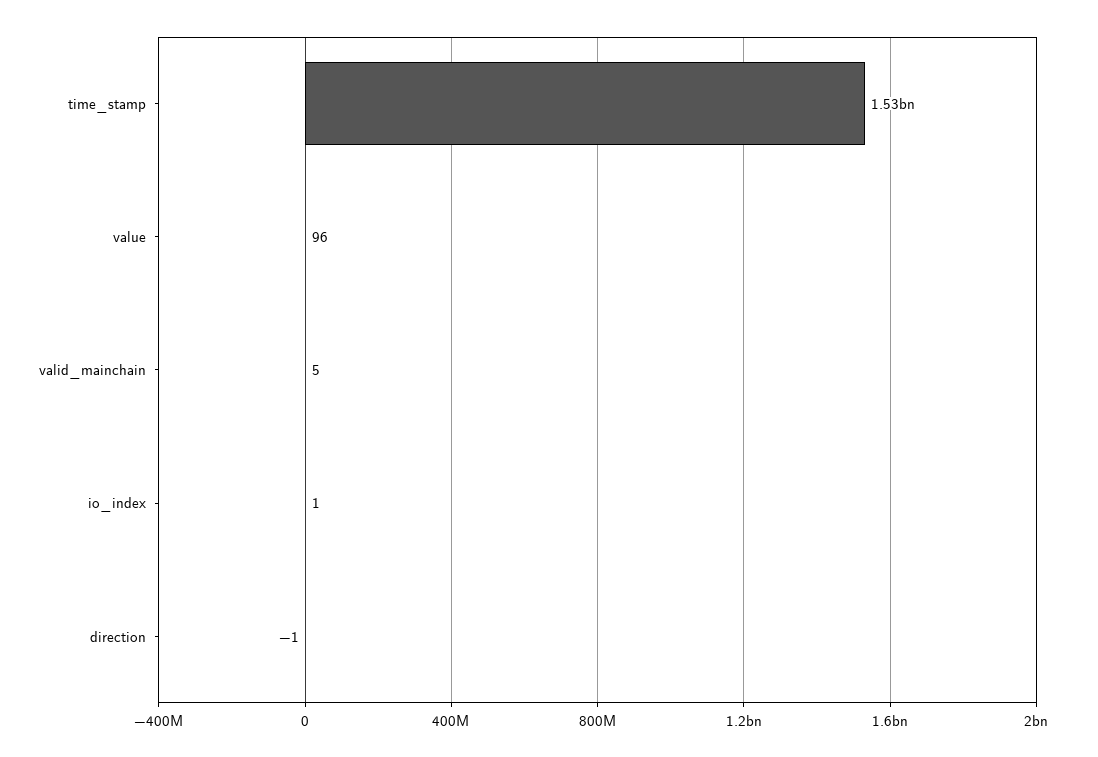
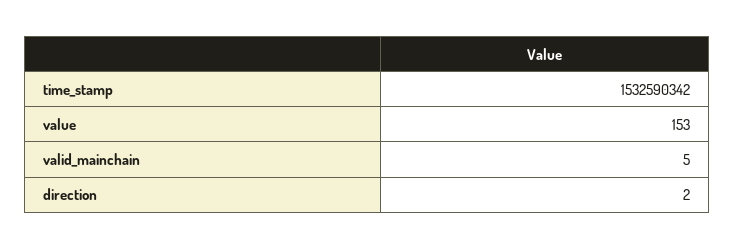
value: 96 -> 153
io_index: 1 -> none
direction: -1 -> 2

